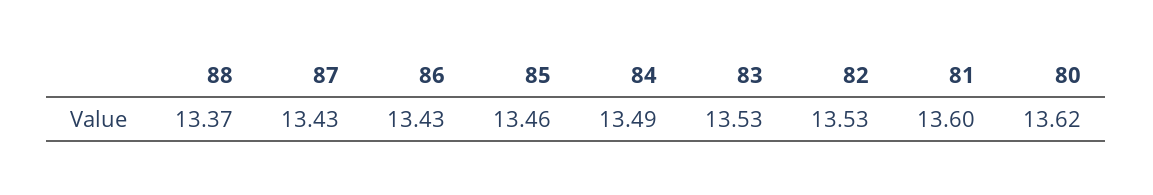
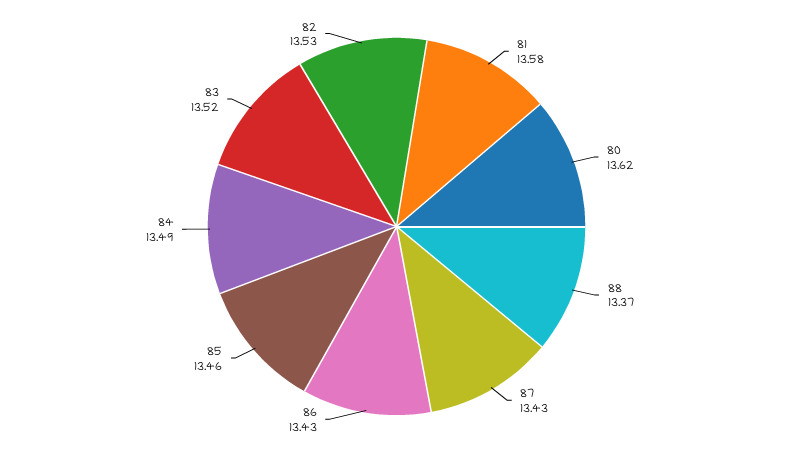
83: 13.53 -> 13.52
81: 13.6 -> 13.58

